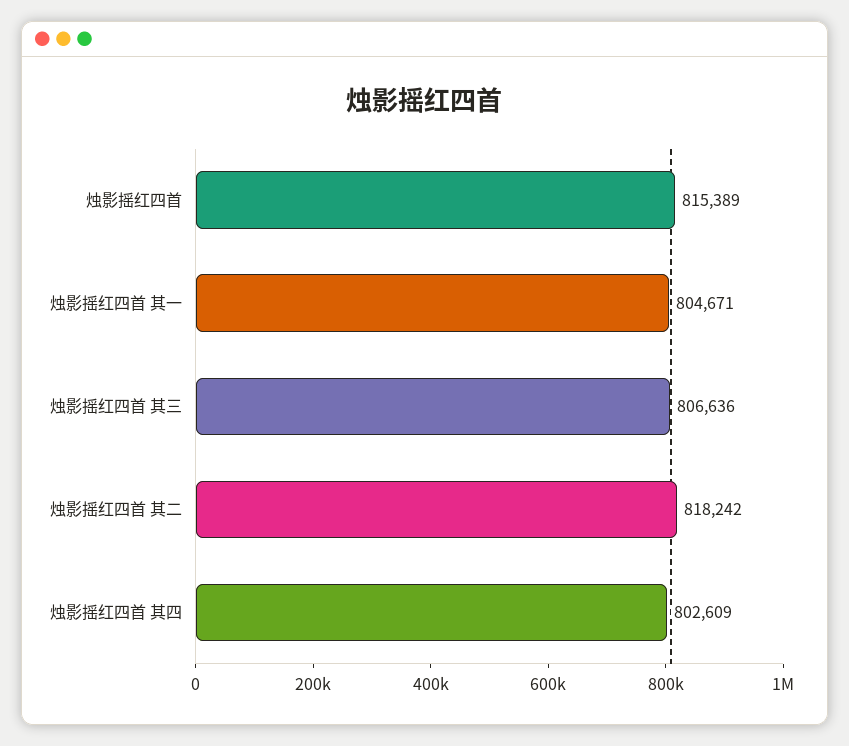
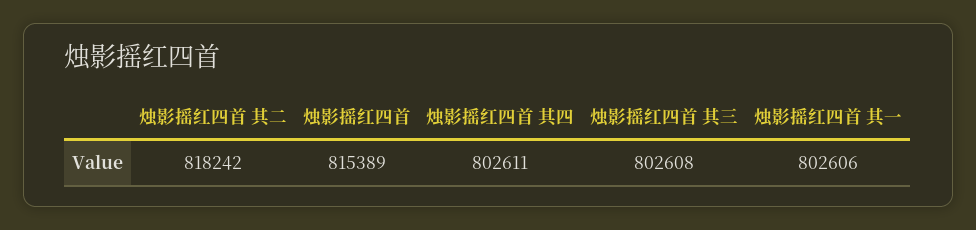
烛影摇红四首 其一: 804671 -> 802606
烛影摇红四首 其三: 806636 -> 802608
烛影摇红四首 其四: 802609 -> 802611

